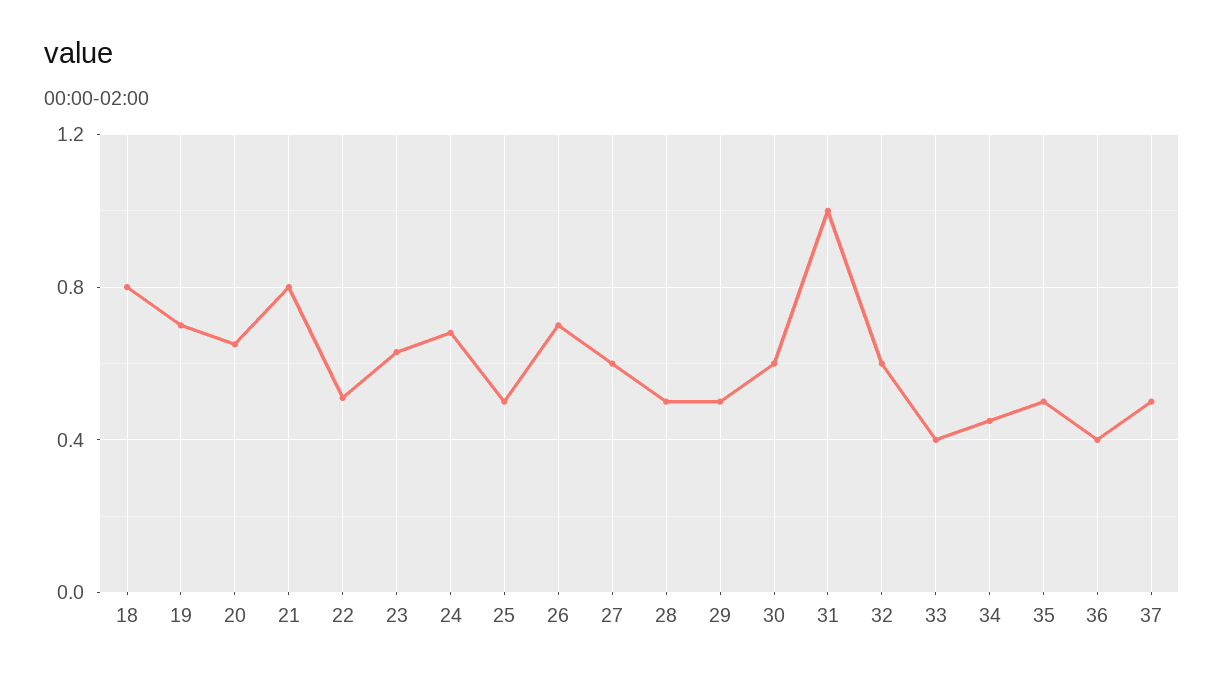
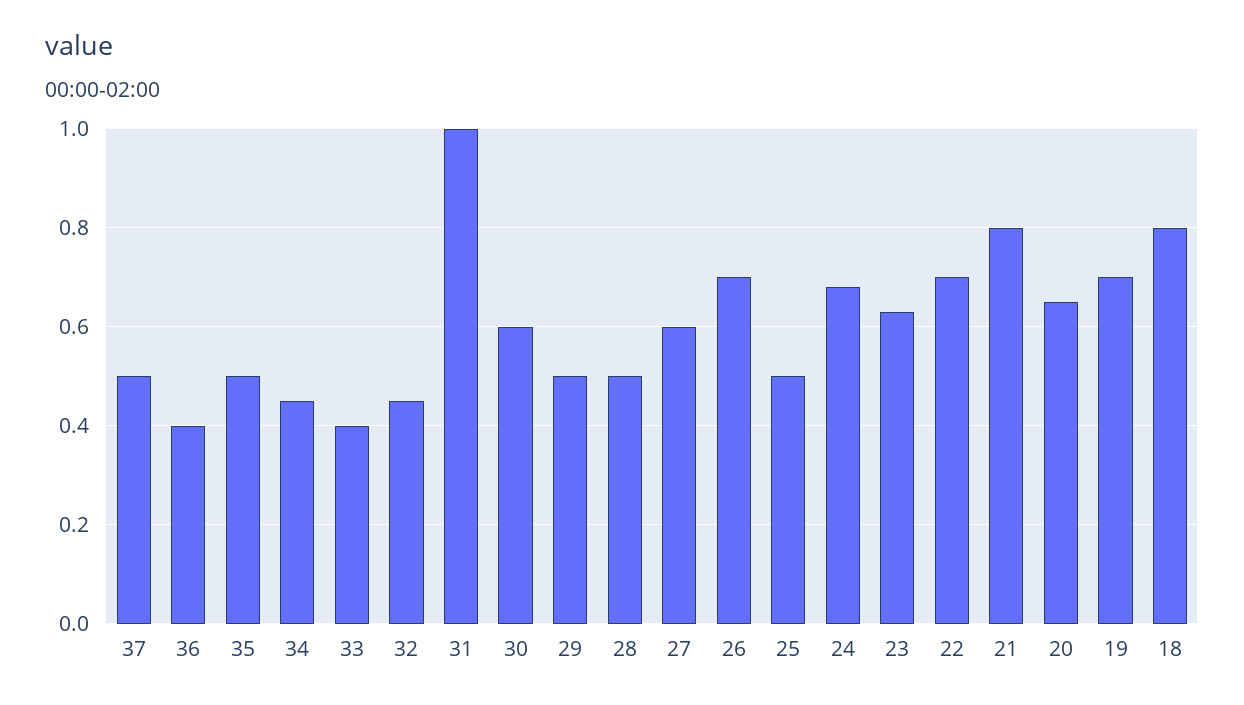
22: 0.5 -> 0.7
32: 0.6 -> 0.45

